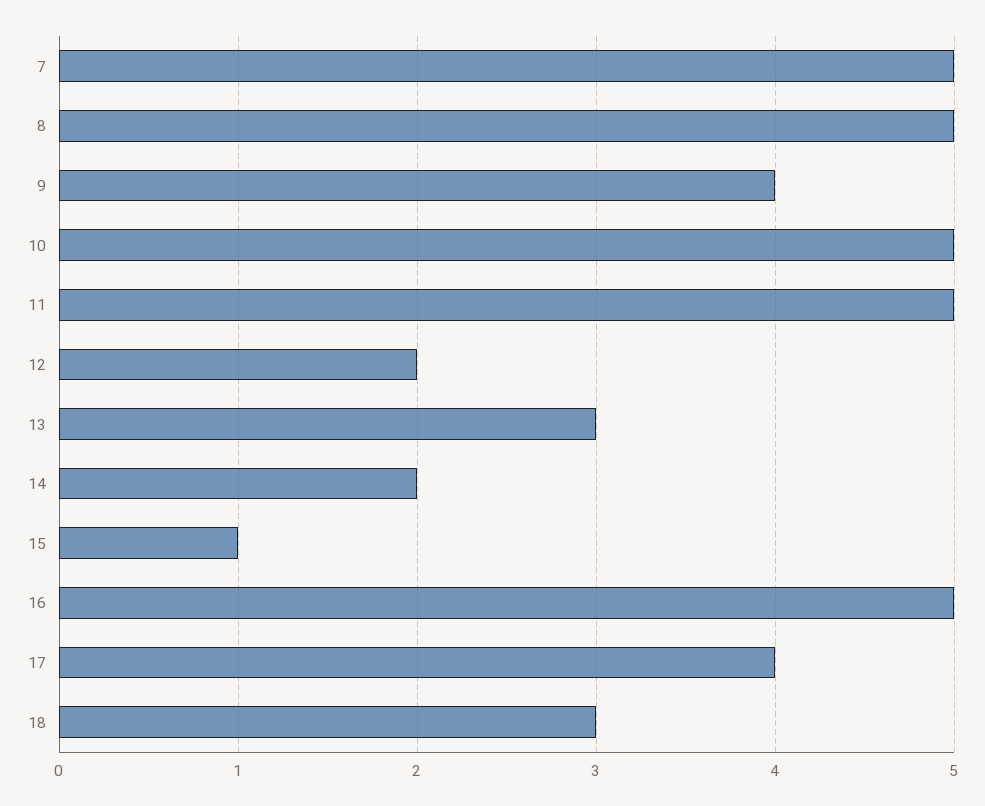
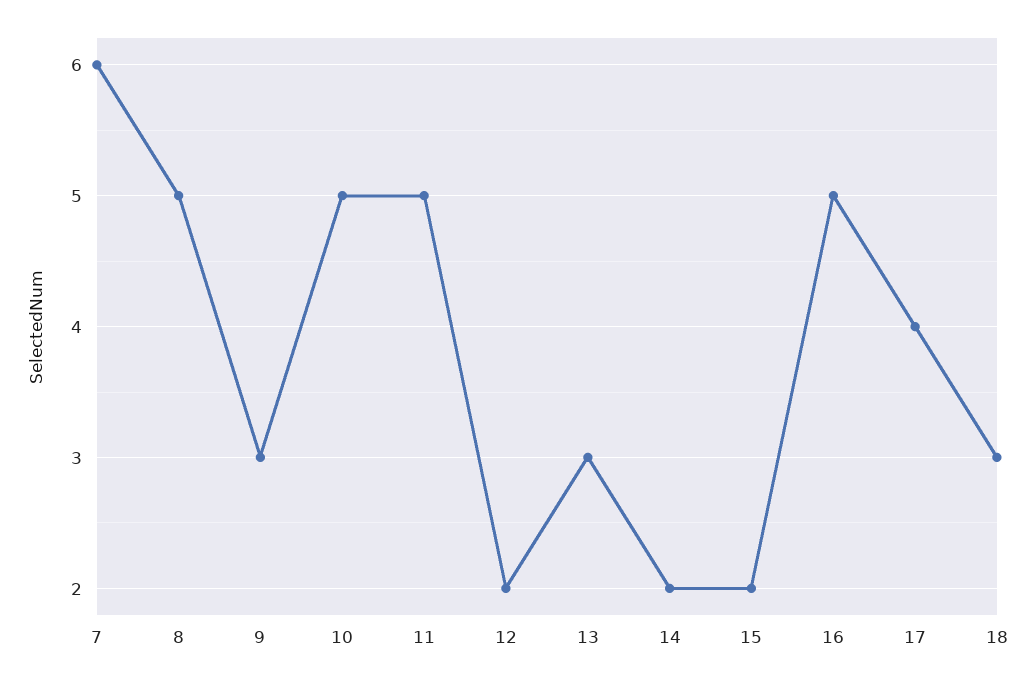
7: 5 -> 6
9: 4 -> 3
15: 1 -> 2

